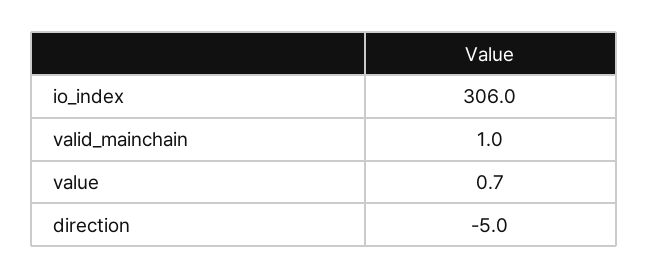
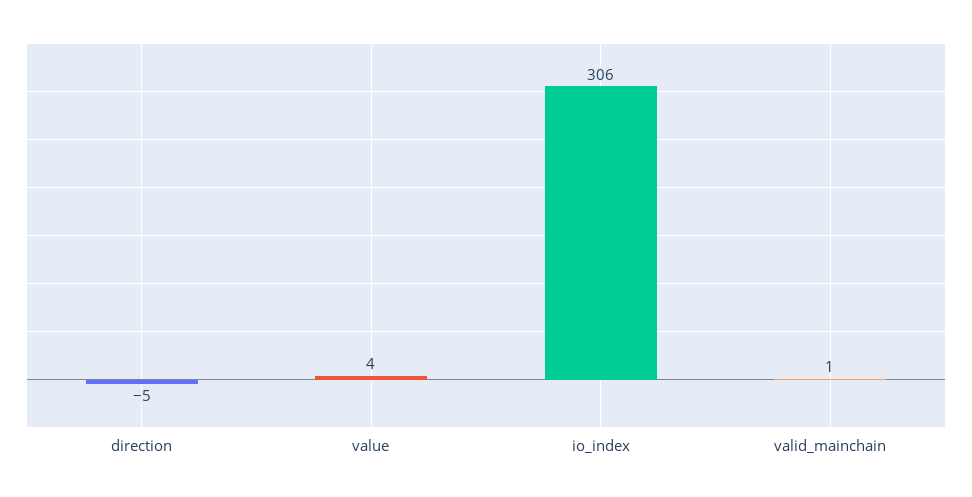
value: 0.7 -> 4

